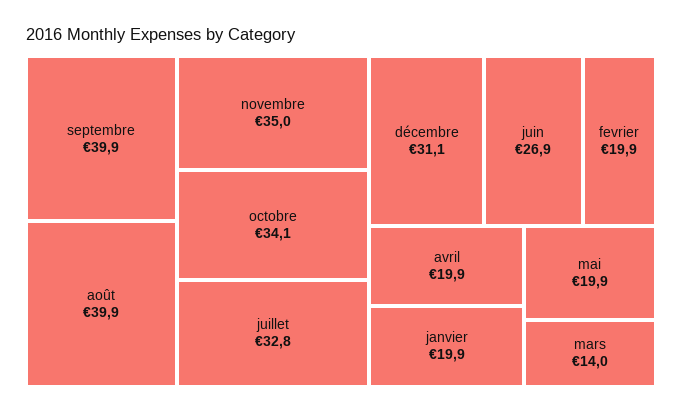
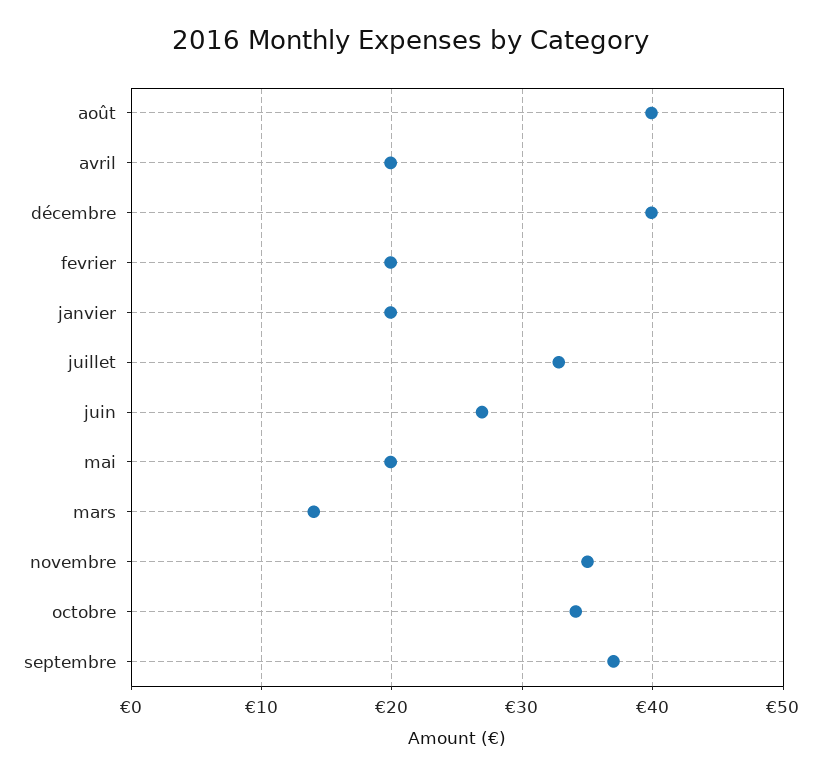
septembre: 39.9 -> 37
décembre: 31.1 -> 40

